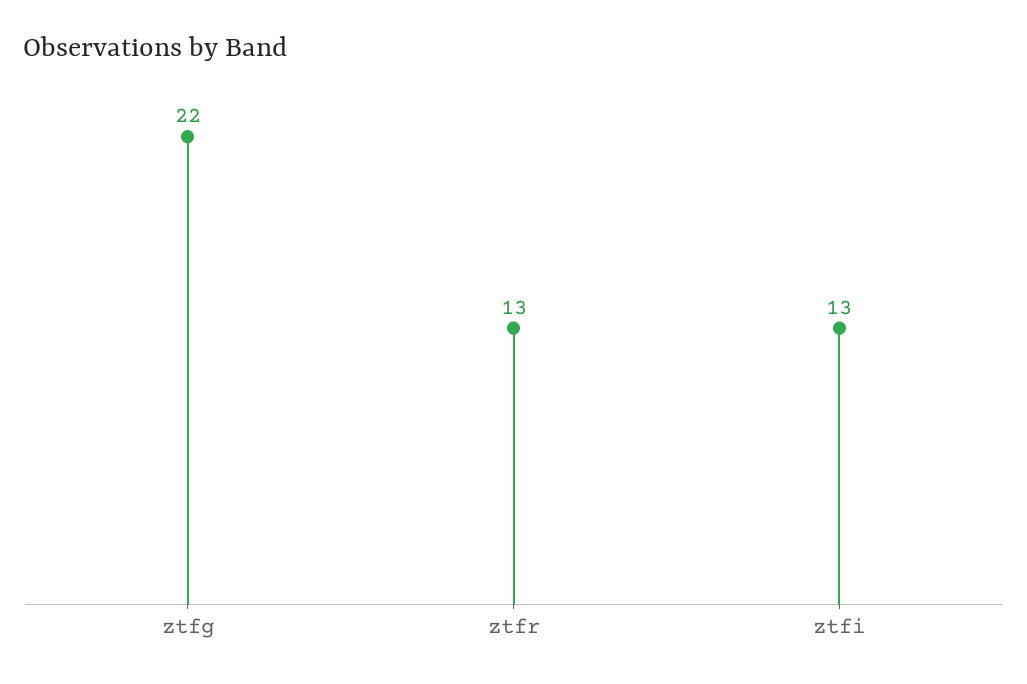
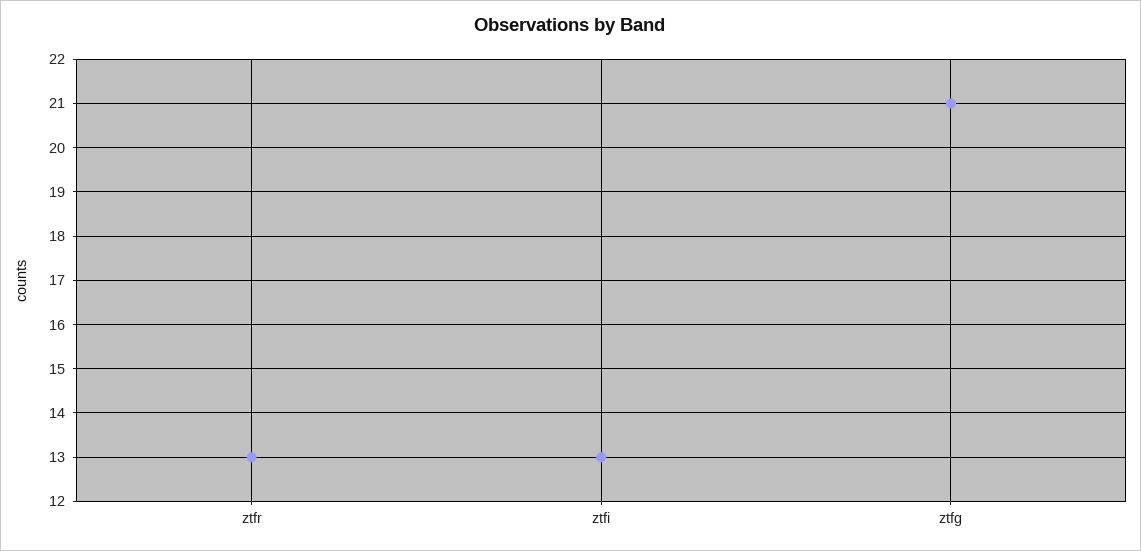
ztfg: 22 -> 21

